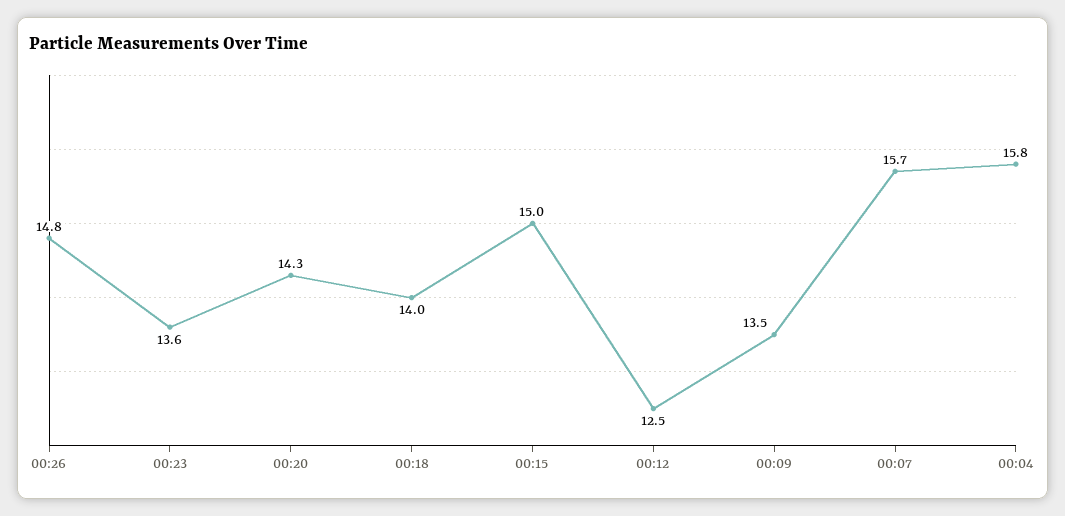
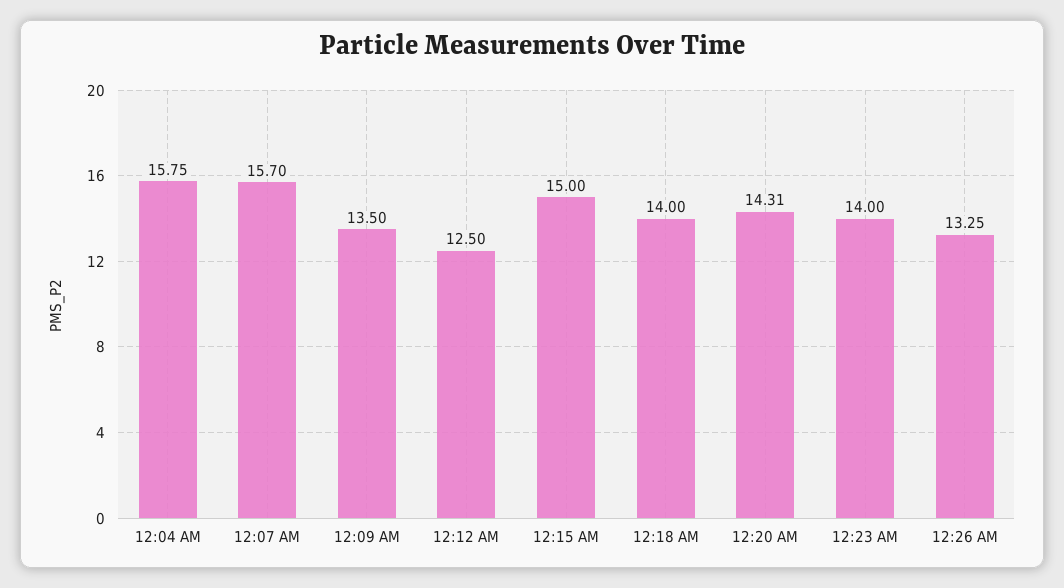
00:26: 14.8 -> 13.25
00:23: 13.6 -> 14

